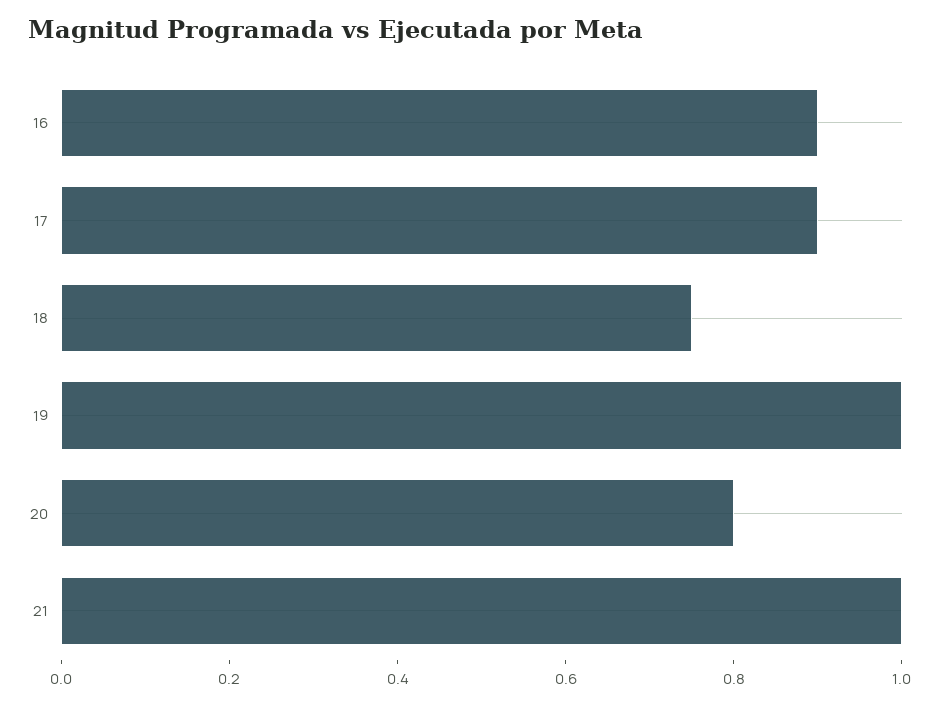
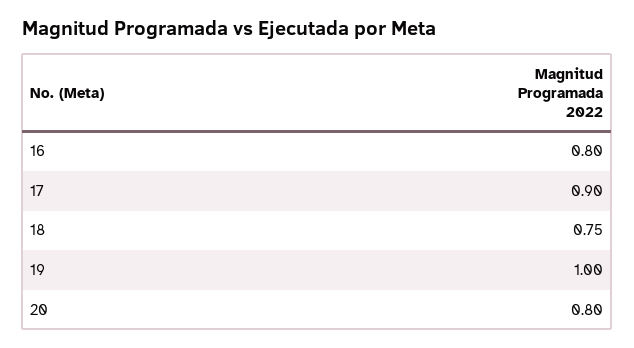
16: 0.9 -> 0.8
21: 1 -> none

